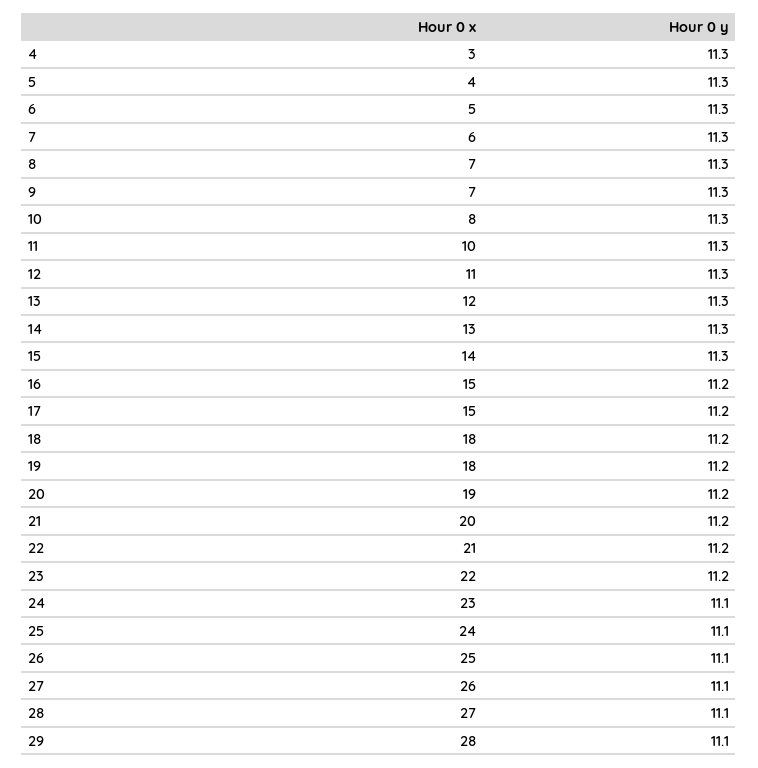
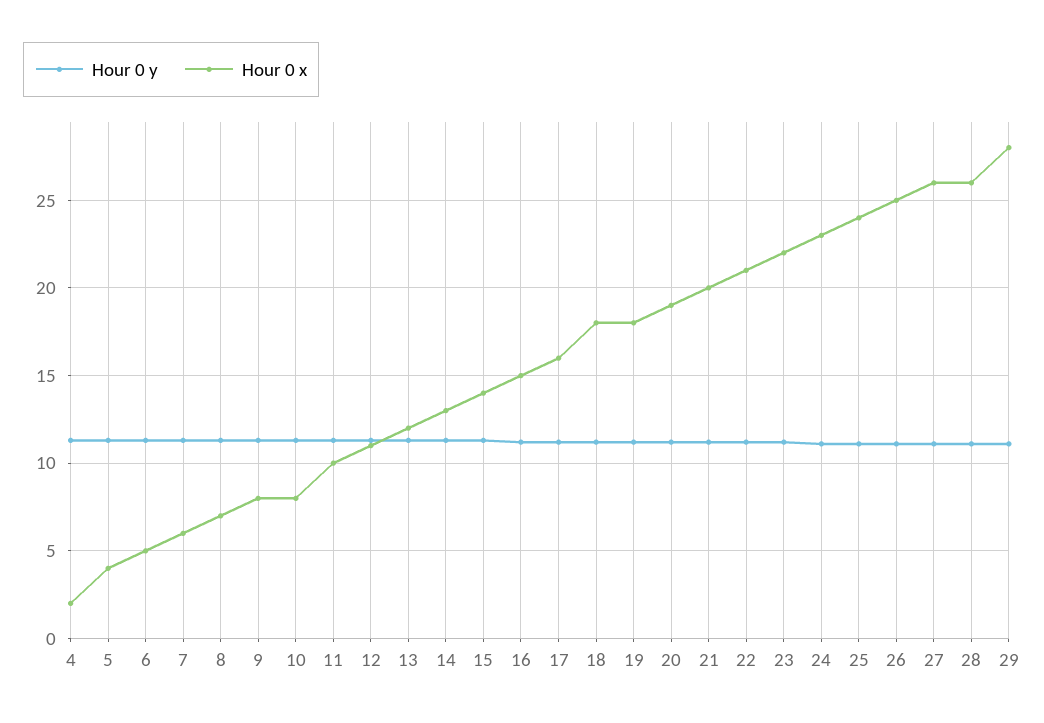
Hour 0 x, 4: 3 -> 2
Hour 0 x, 9: 7 -> 8
Hour 0 x, 17: 15 -> 16
Hour 0 x, 28: 27 -> 26

